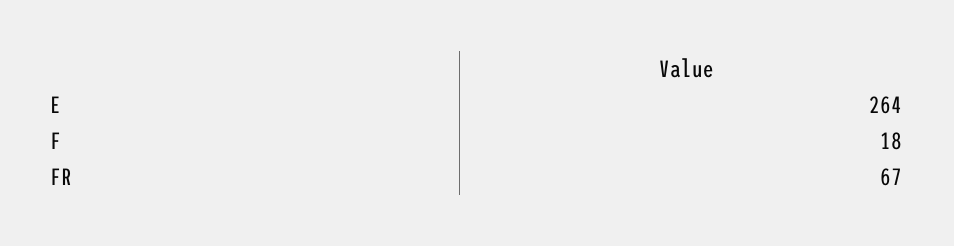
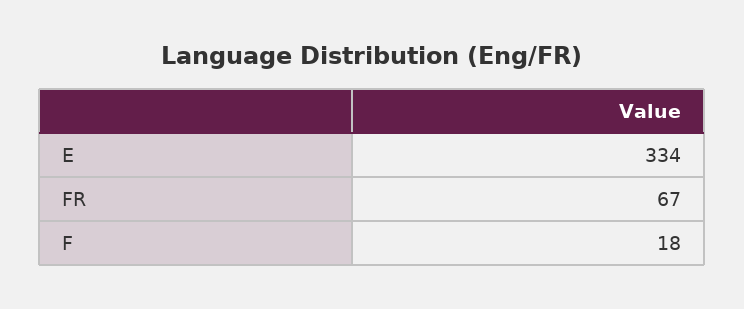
E: 264 -> 334

